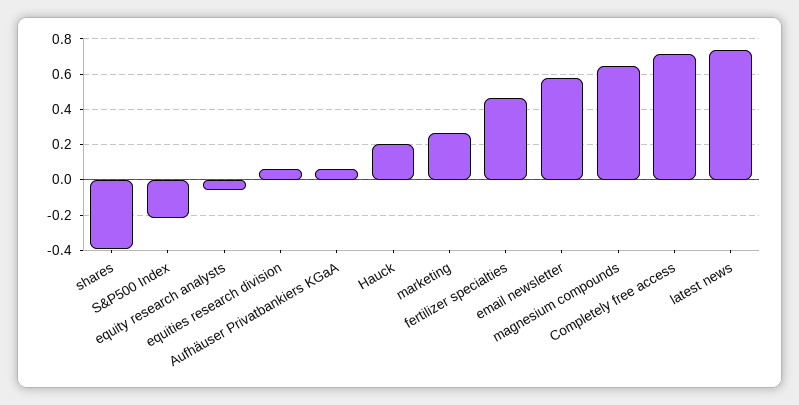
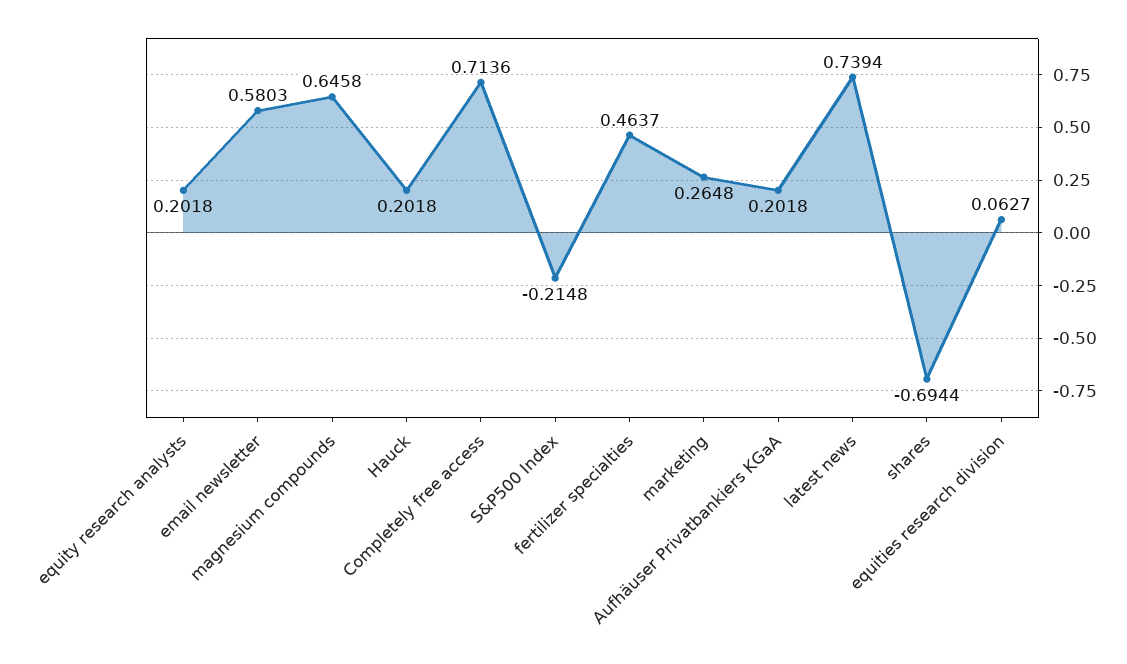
shares: -0.4 -> -0.6944
equity research analysts: -0.05 -> 0.2018
Aufhäuser Privatbankiers KGaA: 0.05 -> 0.2018

